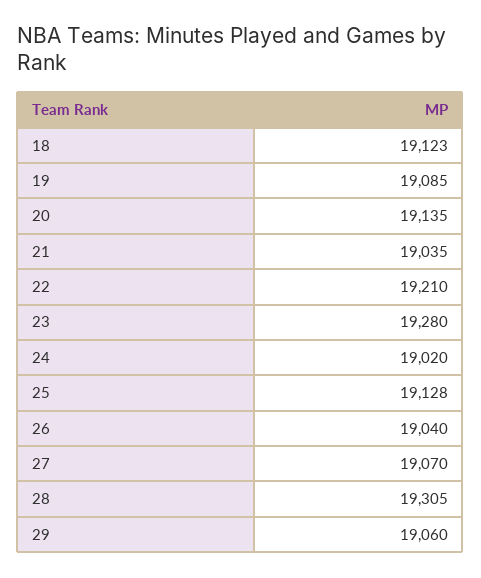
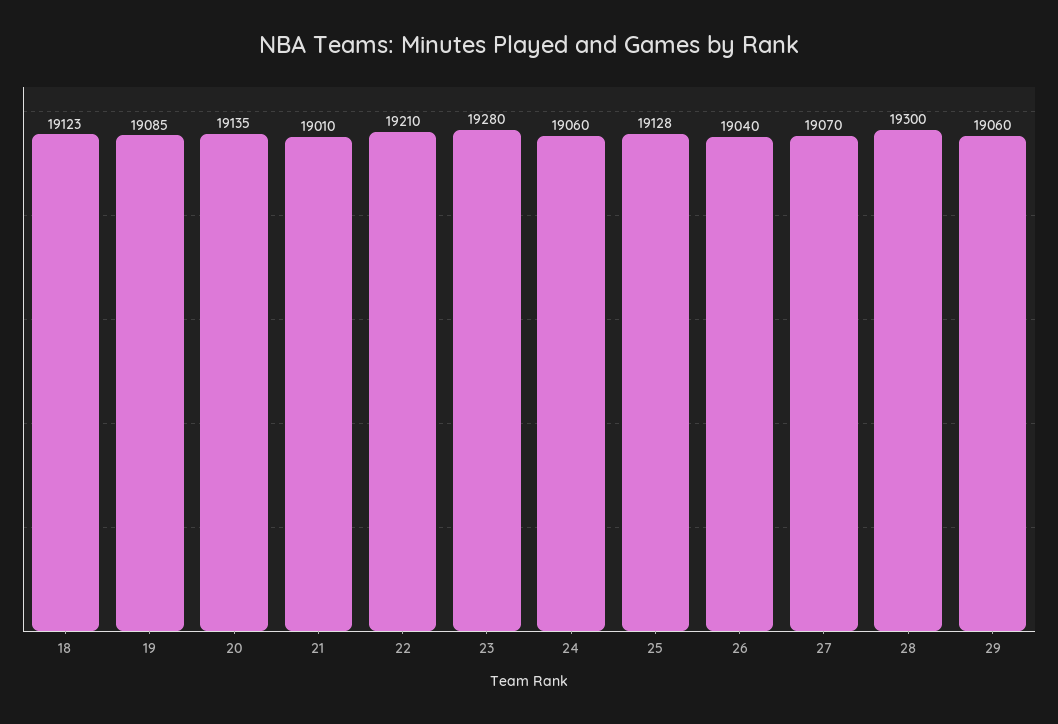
21: 19035 -> 19010
24: 19020 -> 19060
28: 19305 -> 19300

